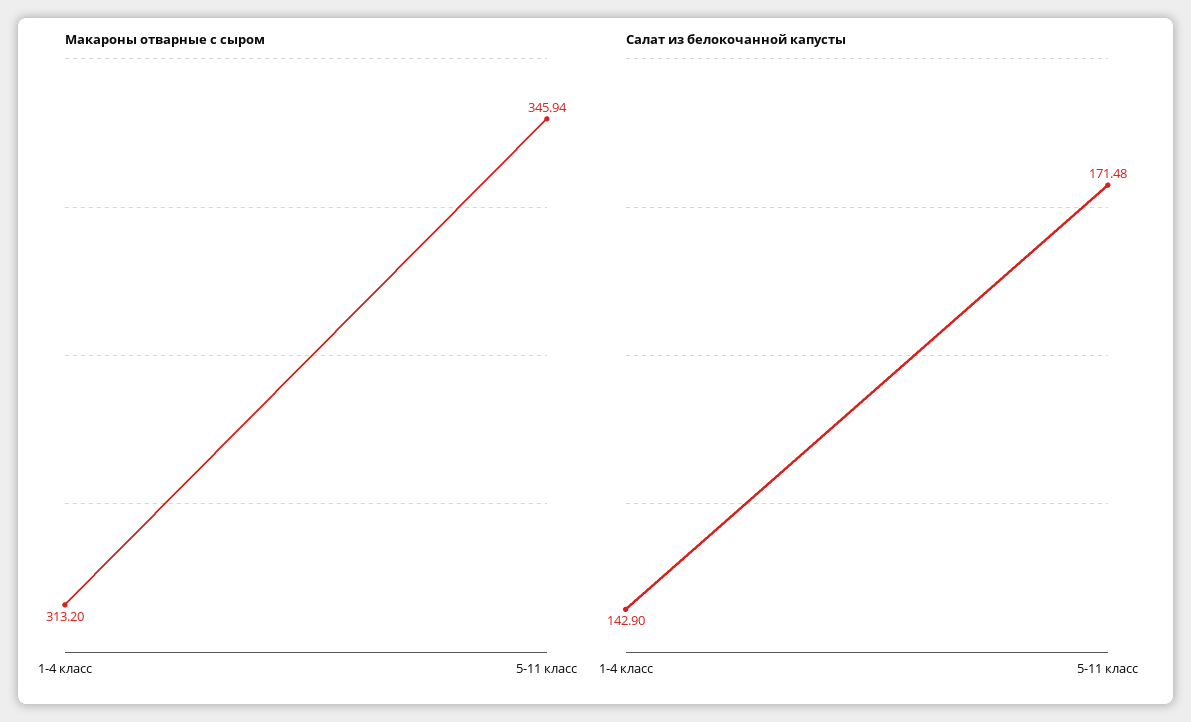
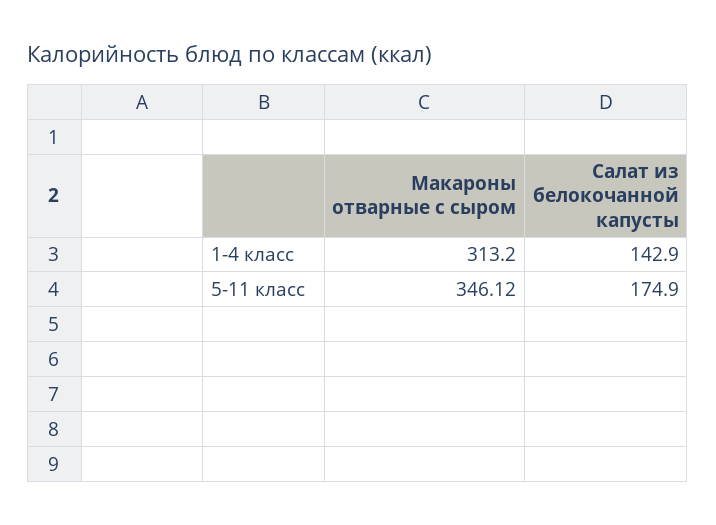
Макароны отварные с сыром, 5-11 класс: 345.94 -> 346.12
Салат из белокочанной капусты, 5-11 класс: 171.48 -> 174.9

